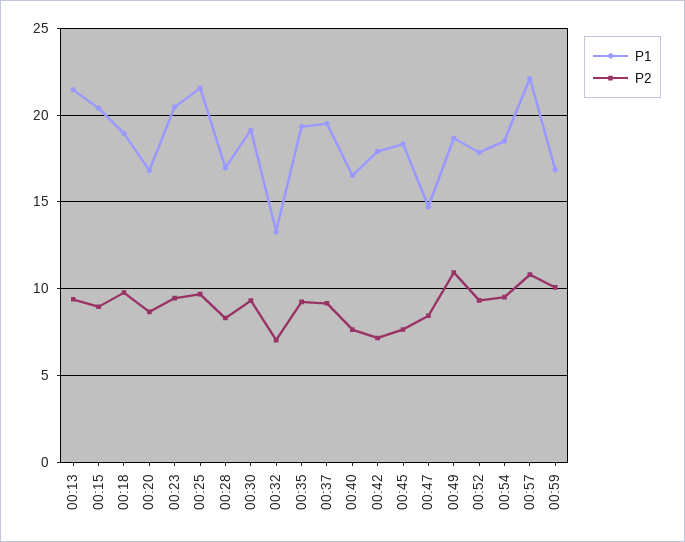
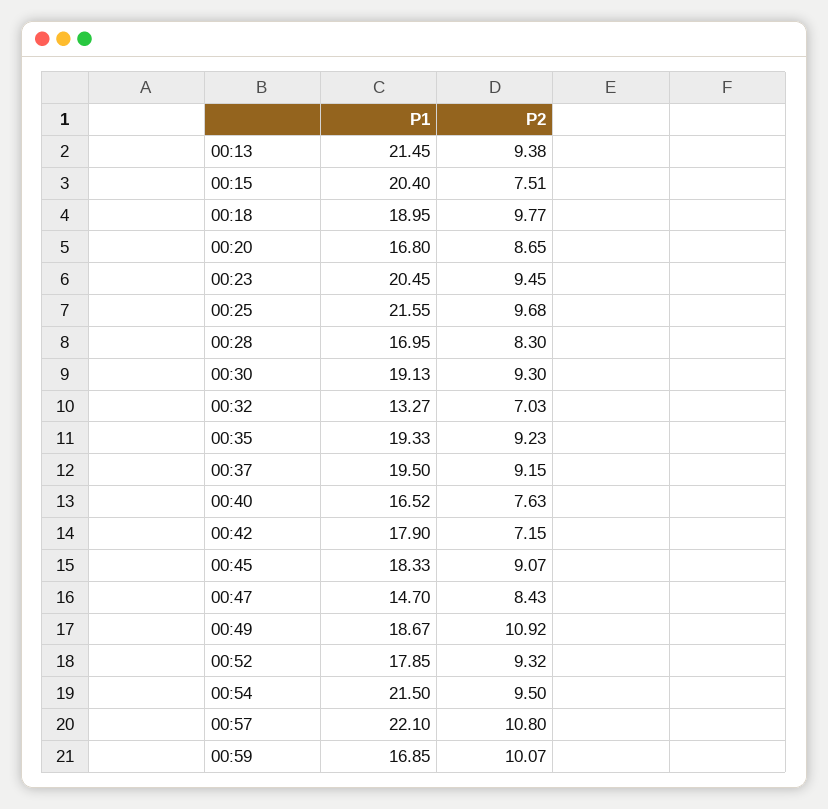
P2, 00:15: 9 -> 7.51
P2, 00:45: 7.5 -> 9.07
P1, 00:54: 18.5 -> 21.5

